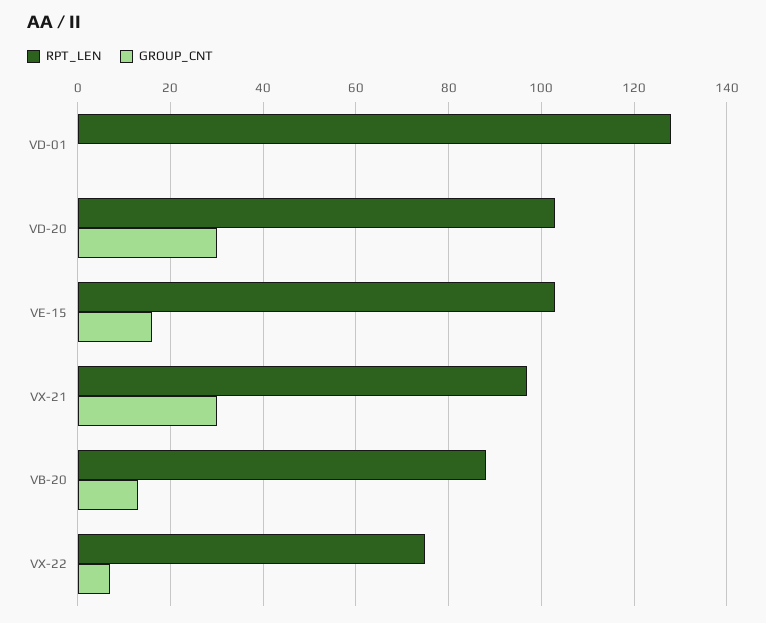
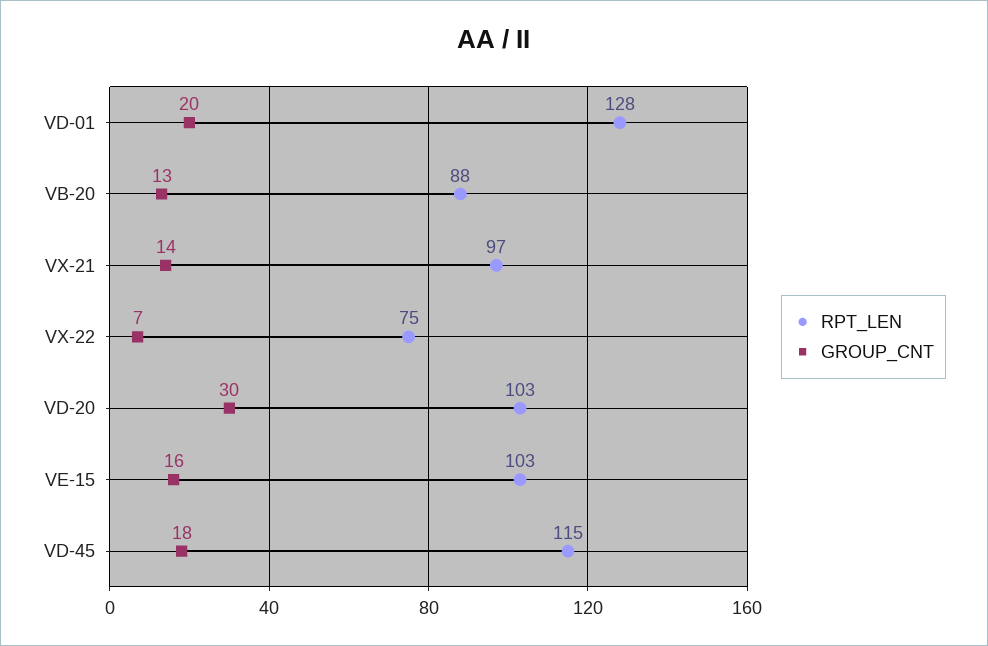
GROUP_CNT, VD-01: 0 -> 20
GROUP_CNT, VX-21: 30 -> 14
RPT_LEN, VD-45: none -> 115
GROUP_CNT, VD-45: none -> 18

